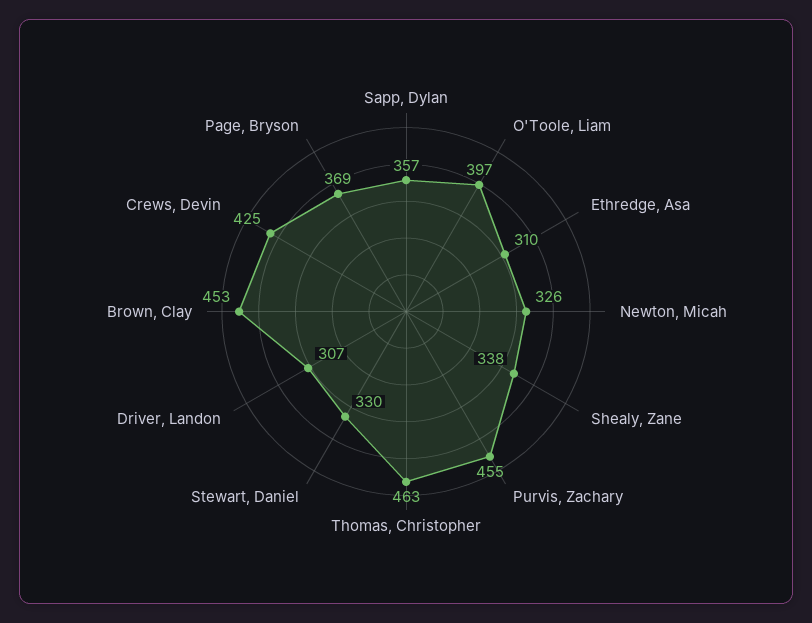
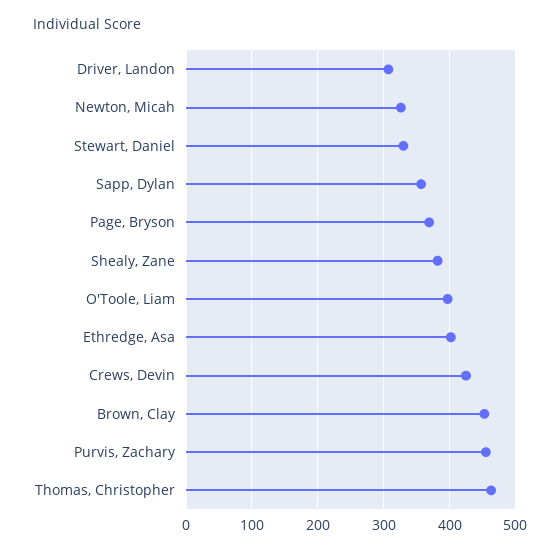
Ethredge, Asa: 310 -> 400
Shealy, Zane: 338 -> 380

